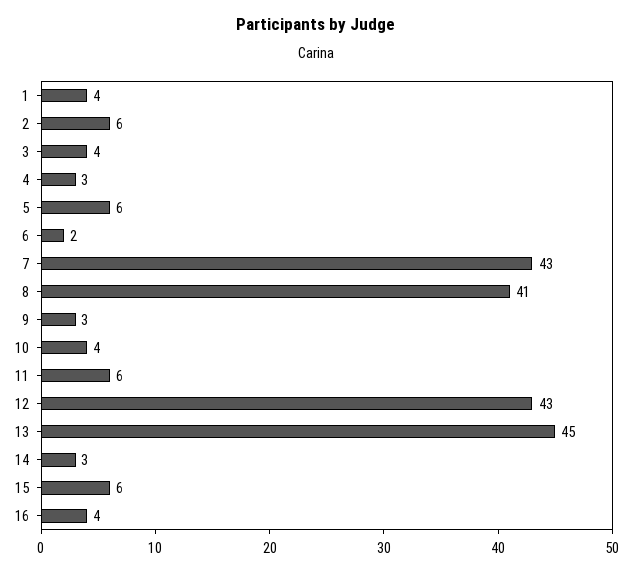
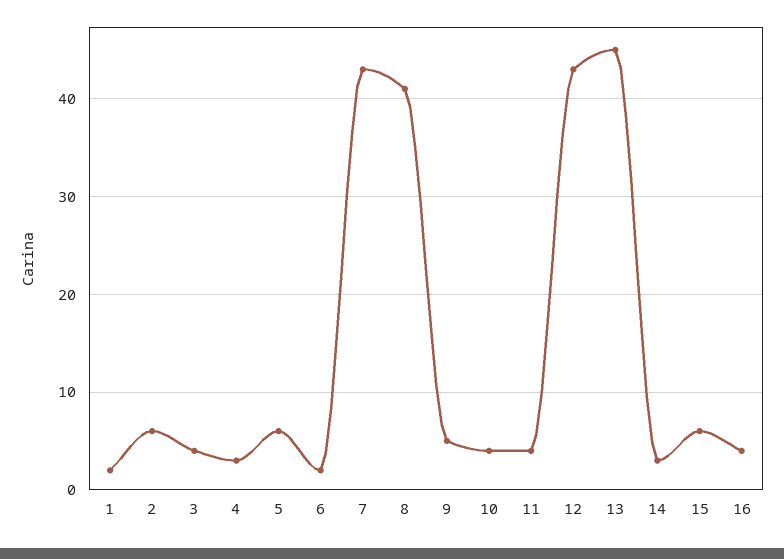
1: 4 -> 2
9: 3 -> 5
11: 6 -> 4

